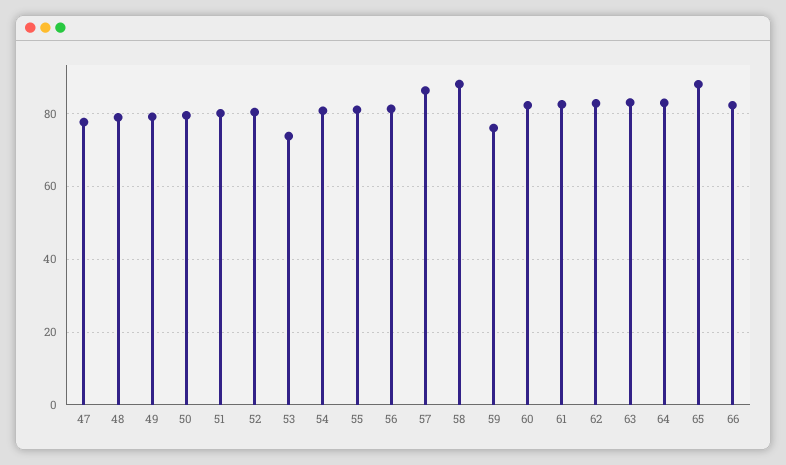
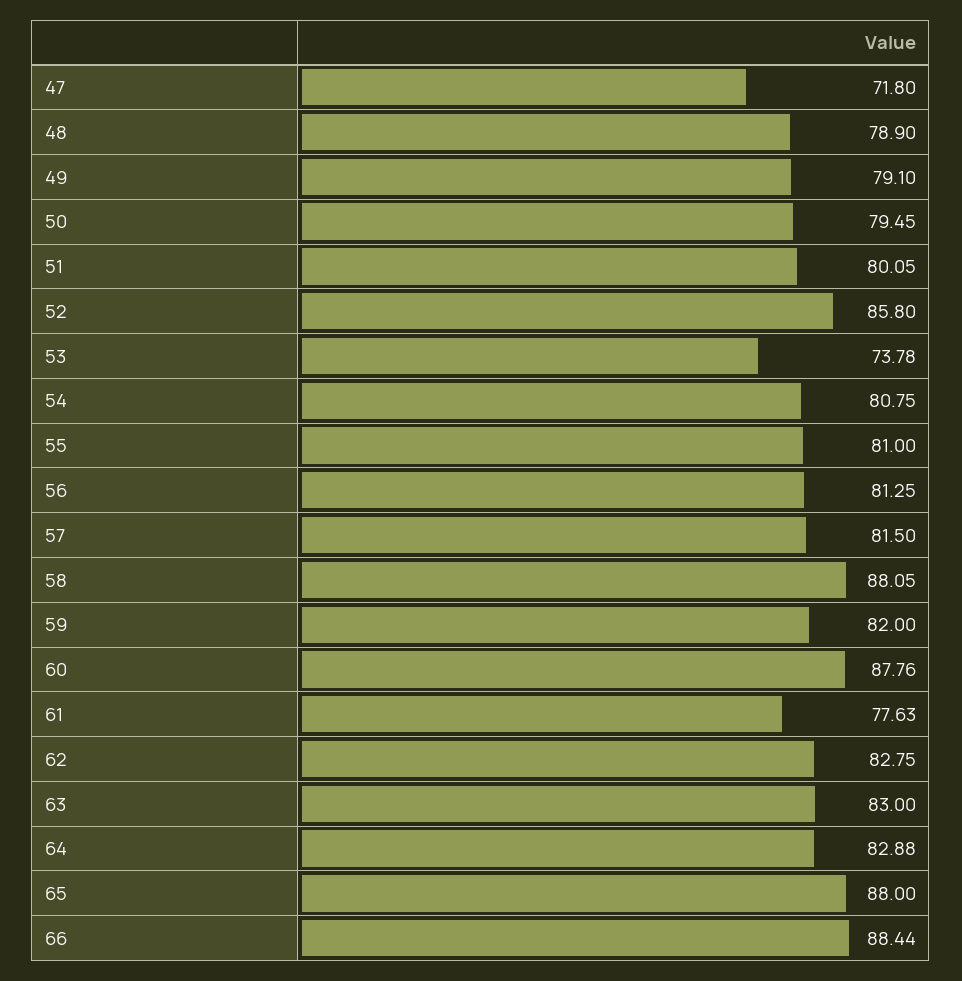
47: 78 -> 71.8
52: 80 -> 85.8
57: 86 -> 81.5
59: 76 -> 82
60: 82 -> 87.76
61: 82 -> 77.63
66: 82 -> 88.44

